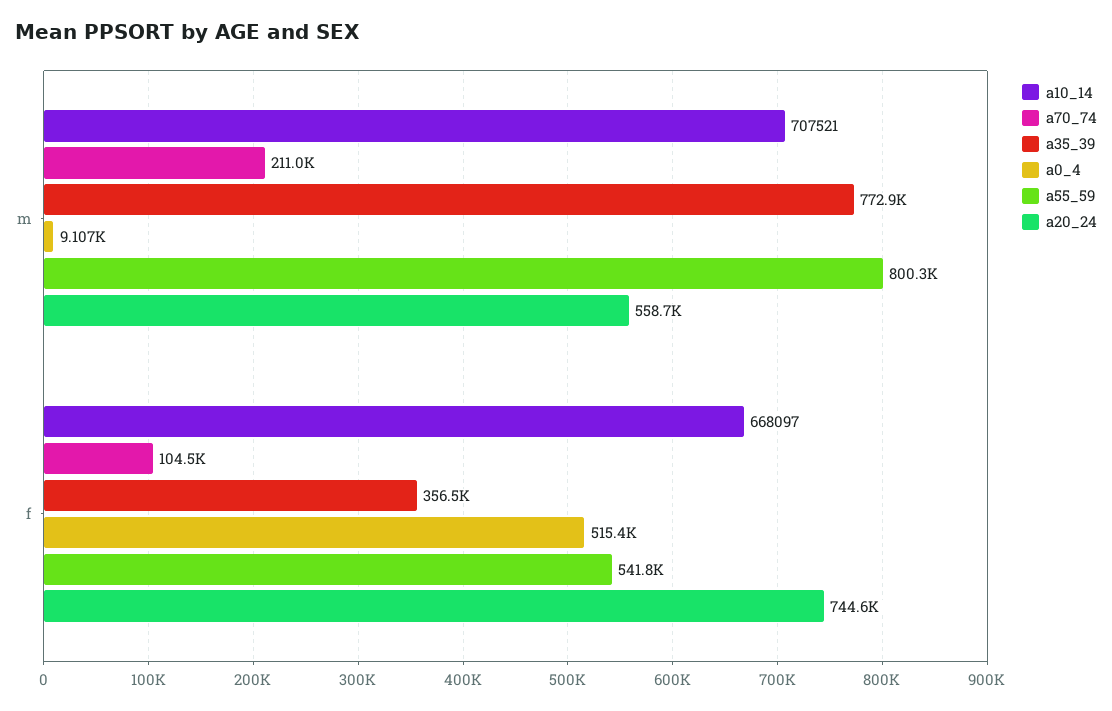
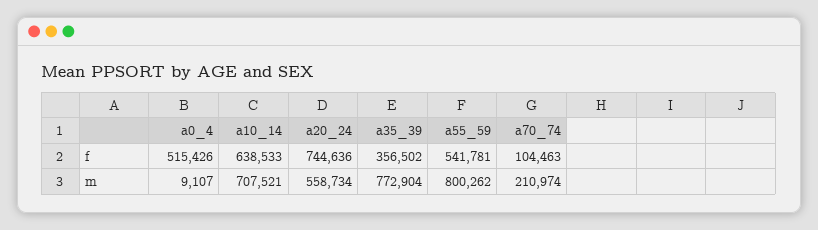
a10_14, f: 668097 -> 638533

